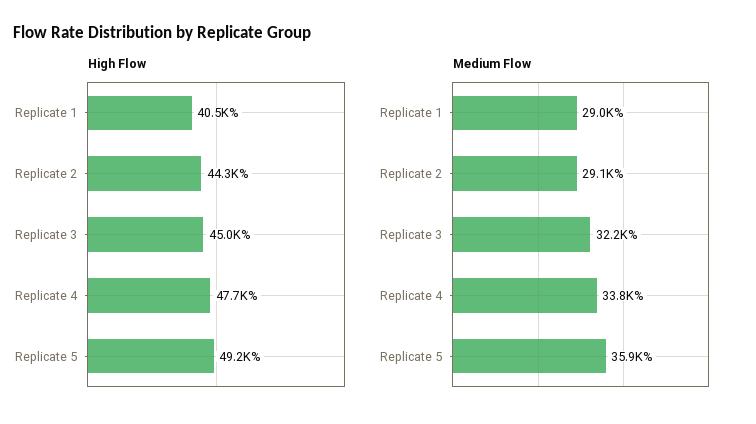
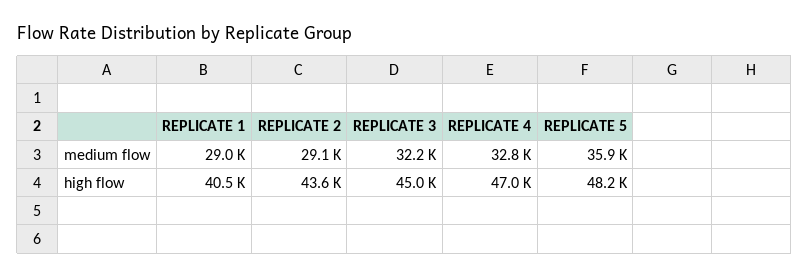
High Flow, Replicate 2: 44300 -> 43600
High Flow, Replicate 4: 47700 -> 47000
High Flow, Replicate 5: 49200 -> 48200
Medium Flow, Replicate 4: 33800 -> 32800

